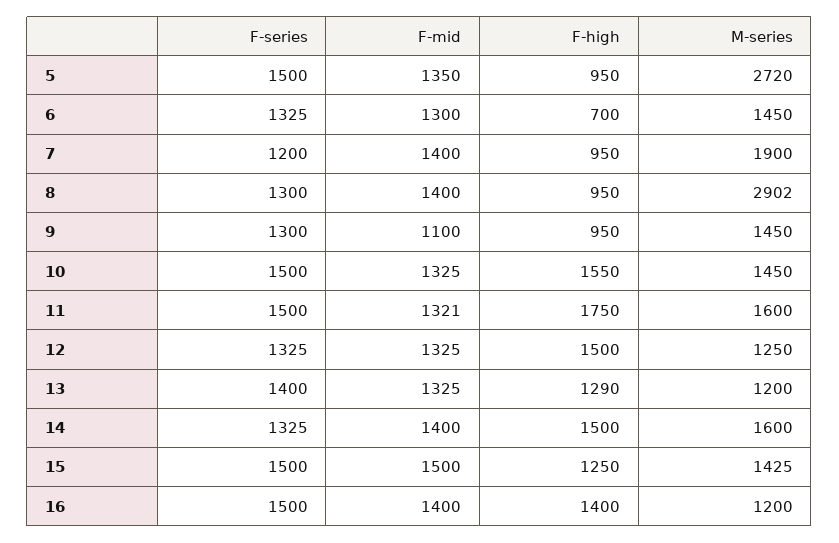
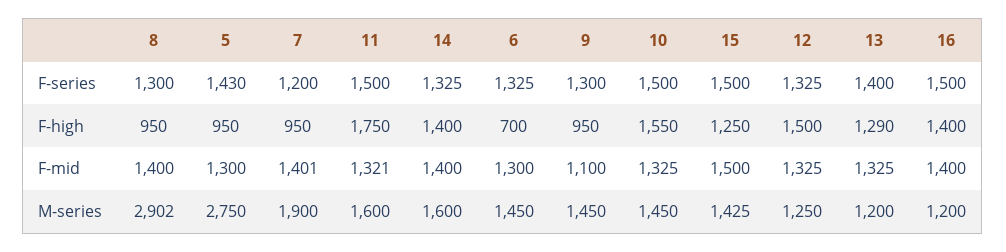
F-series, 5: 1500 -> 1430
F-mid, 5: 1350 -> 1300
M-series, 5: 2720 -> 2750
F-mid, 7: 1400 -> 1401
F-high, 14: 1500 -> 1400

